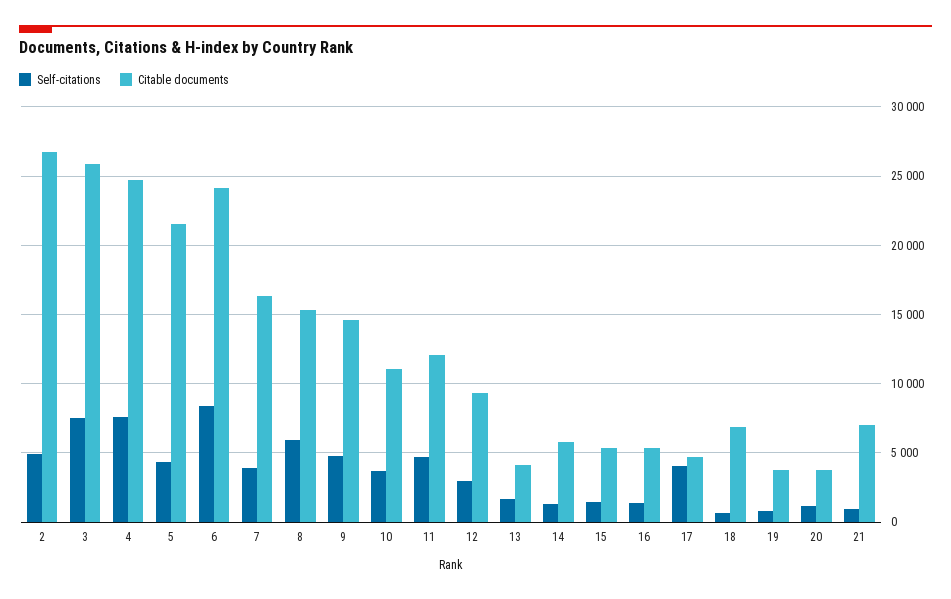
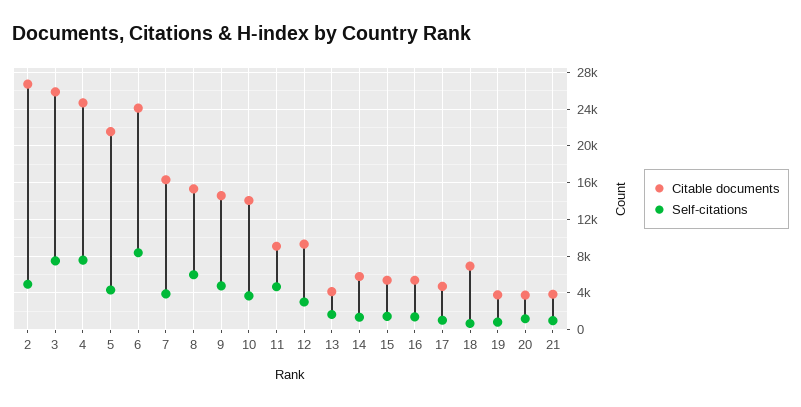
Citable documents, 10: 11000 -> 14000
Citable documents, 11: 12000 -> 9000
Self-citations, 17: 4000 -> 1000
Citable documents, 21: 7000 -> 4000

